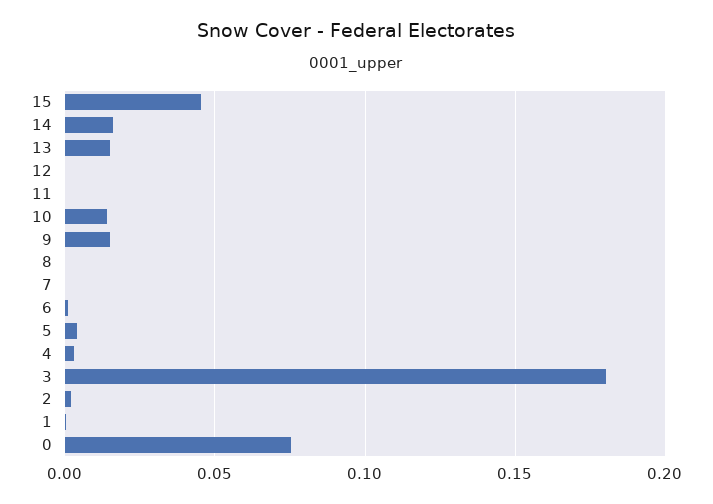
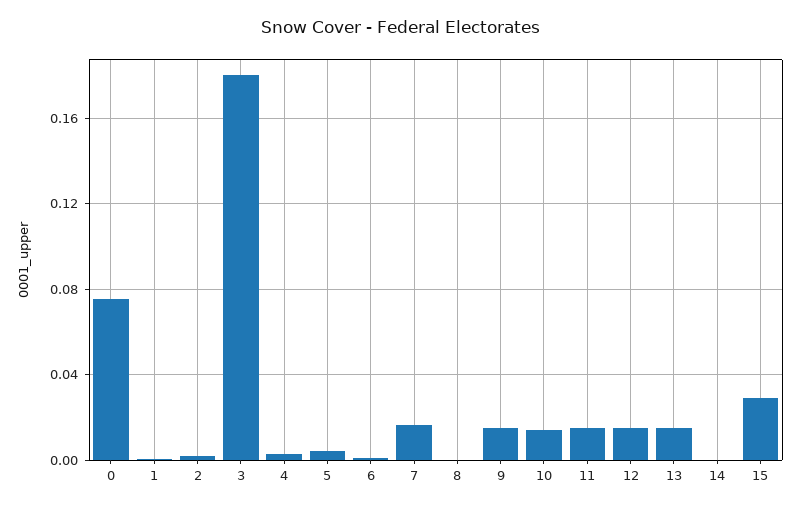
15: 0.045 -> 0.03
14: 0.015 -> 0
12: 0 -> 0.015
11: 0 -> 0.015
7: 0 -> 0.015

